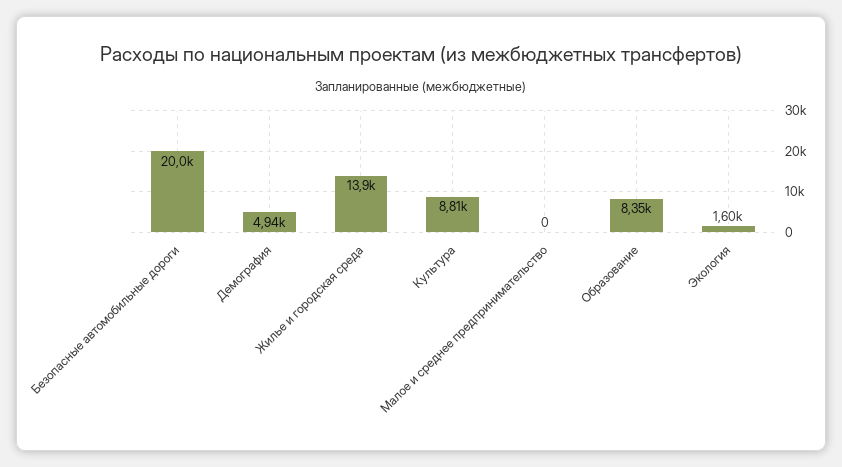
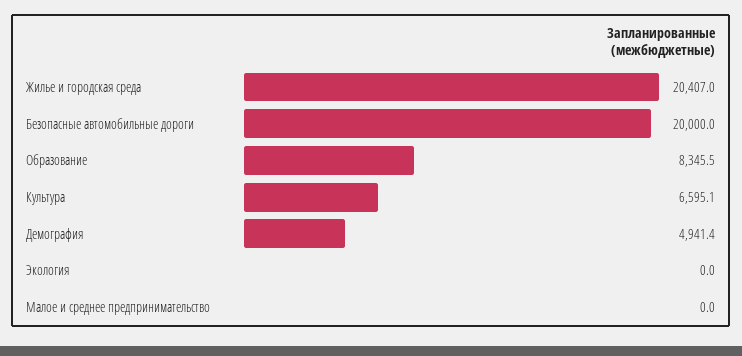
Жилье и городская среда: 13900 -> 20407
Культура: 8810 -> 6595.1
Экология: 1600 -> 0

